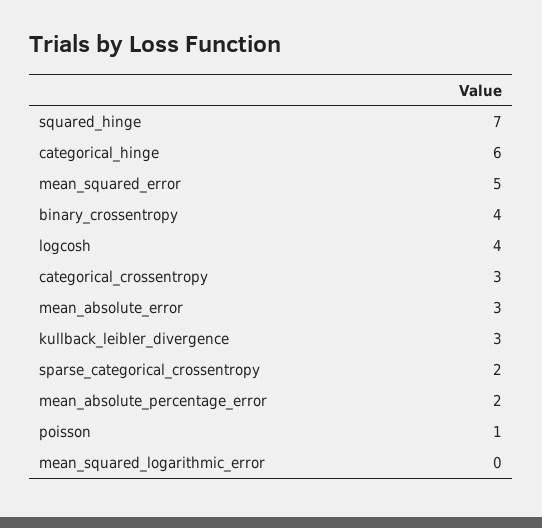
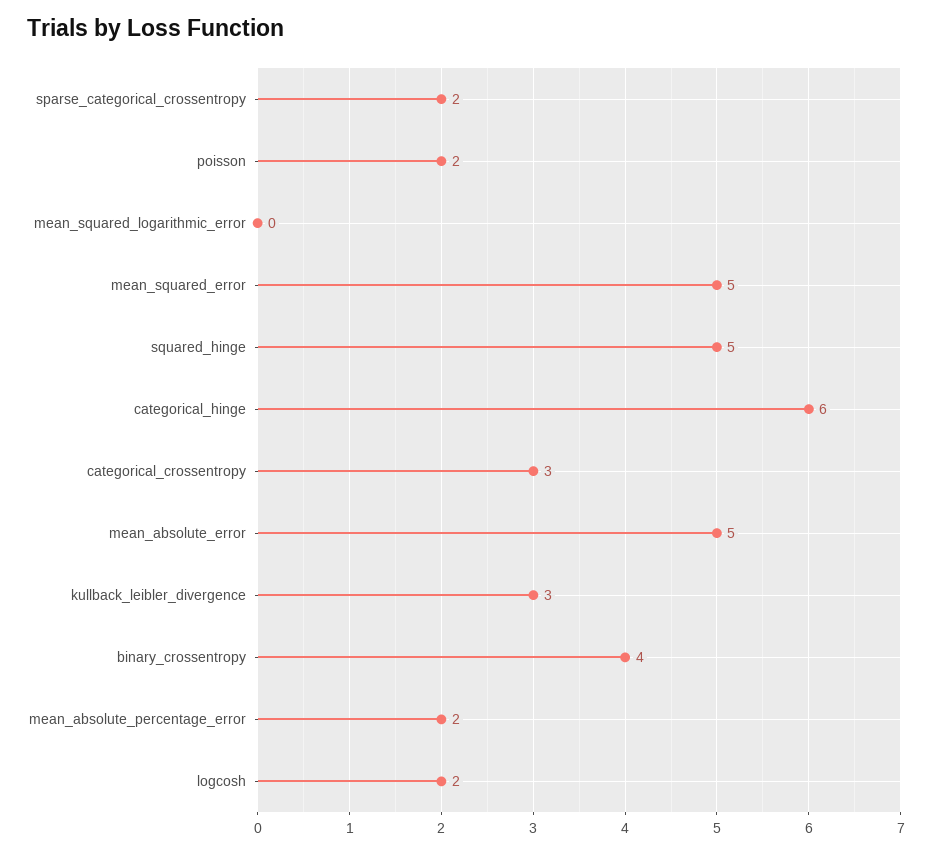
squared_hinge: 7 -> 5
logcosh: 4 -> 2
mean_absolute_error: 3 -> 5
poisson: 1 -> 2

